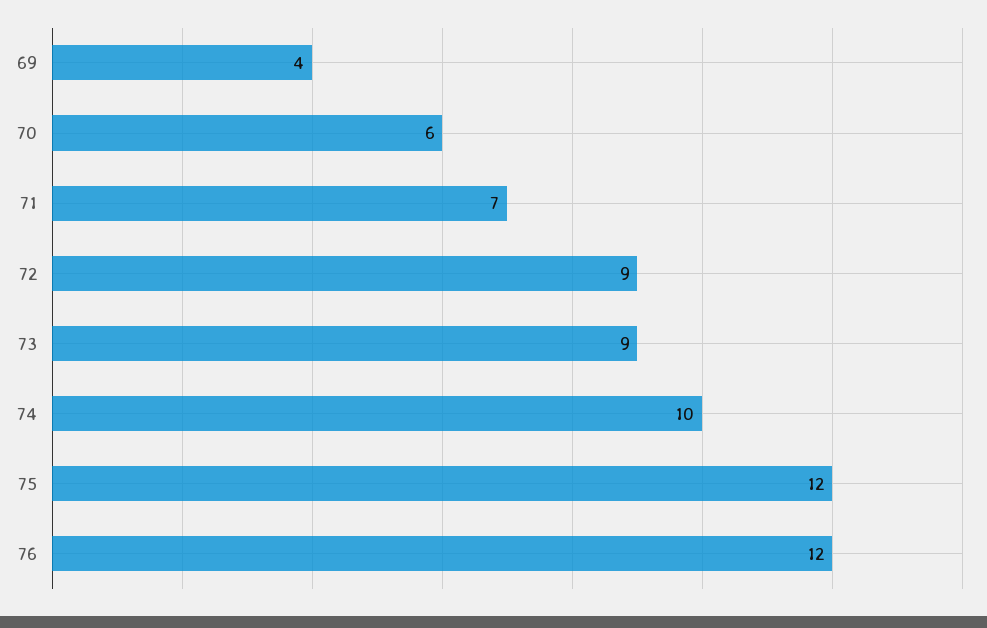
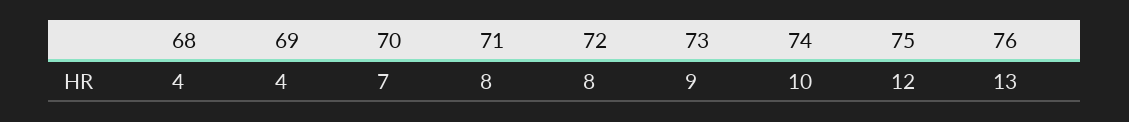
70: 6 -> 7
71: 7 -> 8
72: 9 -> 8
76: 12 -> 13
68: none -> 4

